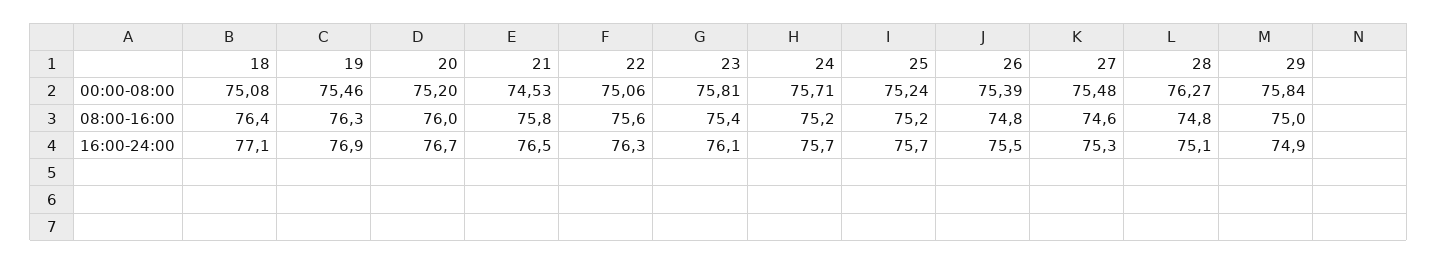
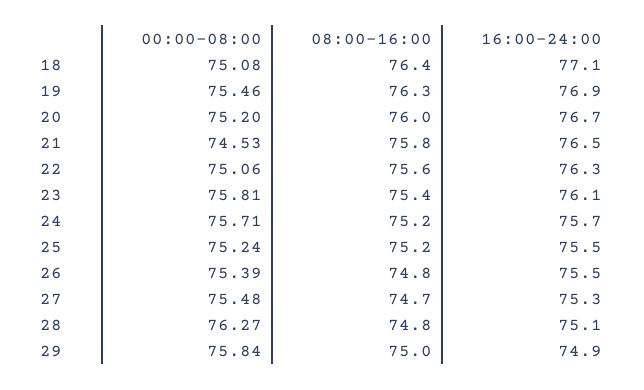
27, 08:00-16:00: 74.6 -> 74.7
25, 16:00-24:00: 75.7 -> 75.5

